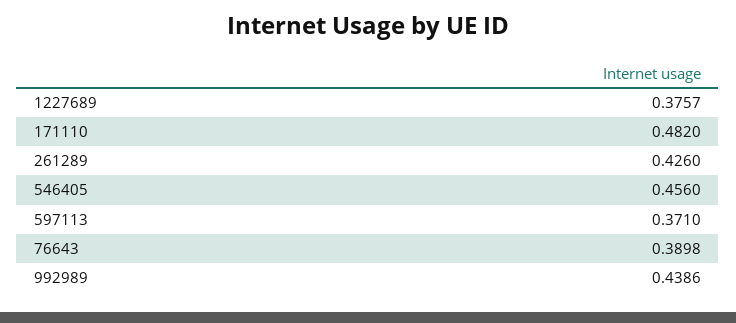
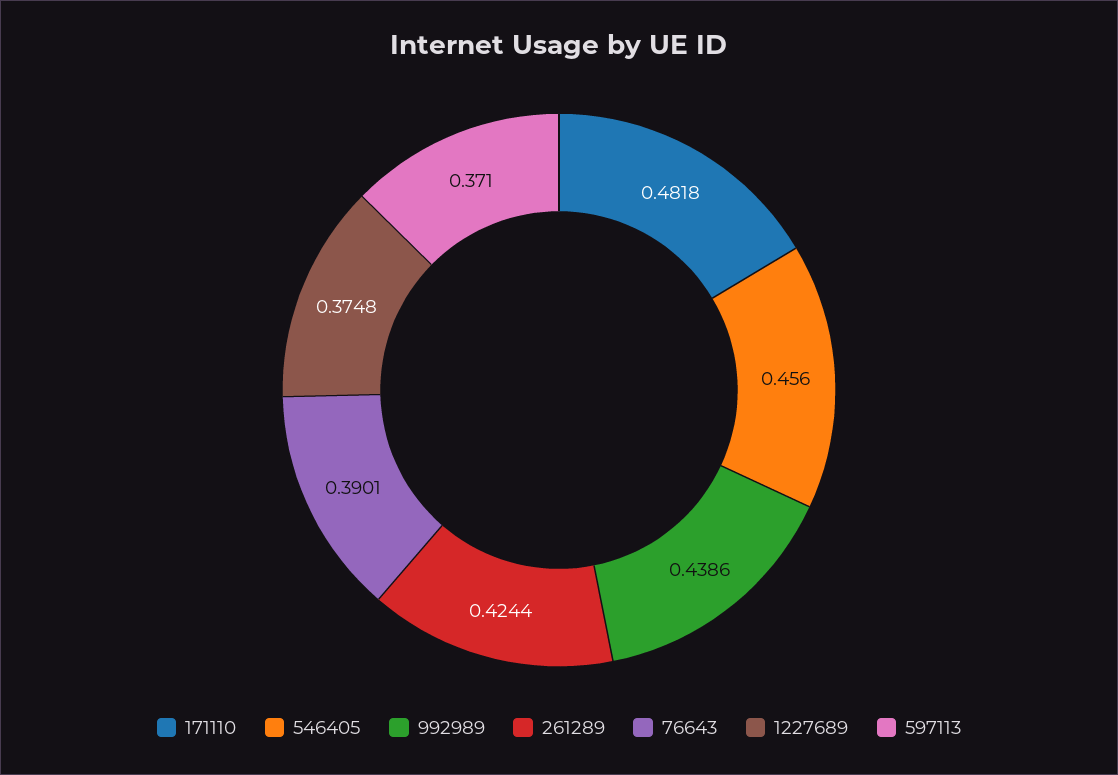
1227689: 0.3757 -> 0.3748
171110: 0.482 -> 0.4818
261289: 0.426 -> 0.4244
76643: 0.3898 -> 0.3901

